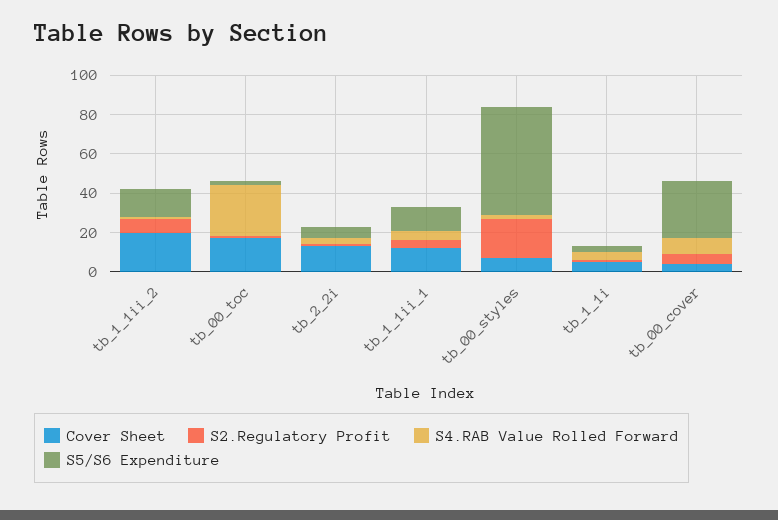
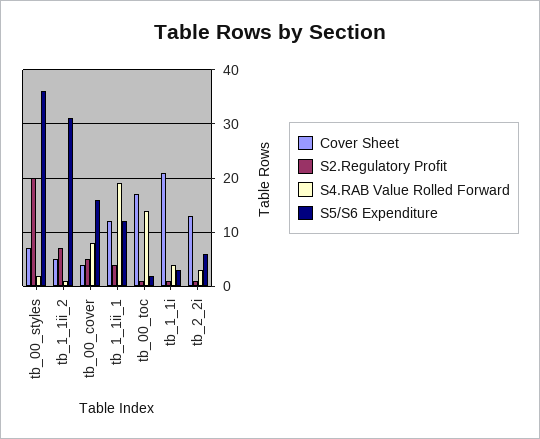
Cover Sheet, tb_1_1ii_2: 20 -> 5
S5/S6 Expenditure, tb_1_1ii_2: 15 -> 30
S4.RAB Value Rolled Forward, tb_00_toc: 25 -> 15
S4.RAB Value Rolled Forward, tb_1_1ii_1: 5 -> 20
S5/S6 Expenditure, tb_00_styles: 55 -> 35
Cover Sheet, tb_1_1i: 5 -> 20
S5/S6 Expenditure, tb_00_cover: 30 -> 15

